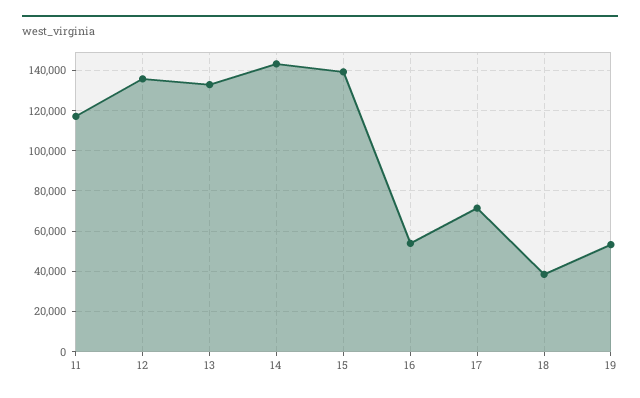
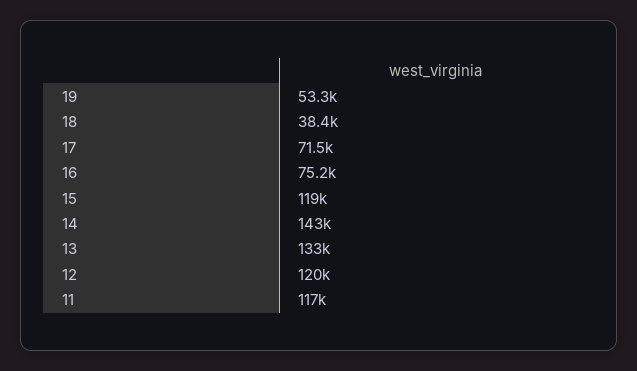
12: 135000 -> 120000
15: 140000 -> 119000
16: 55000 -> 75200

